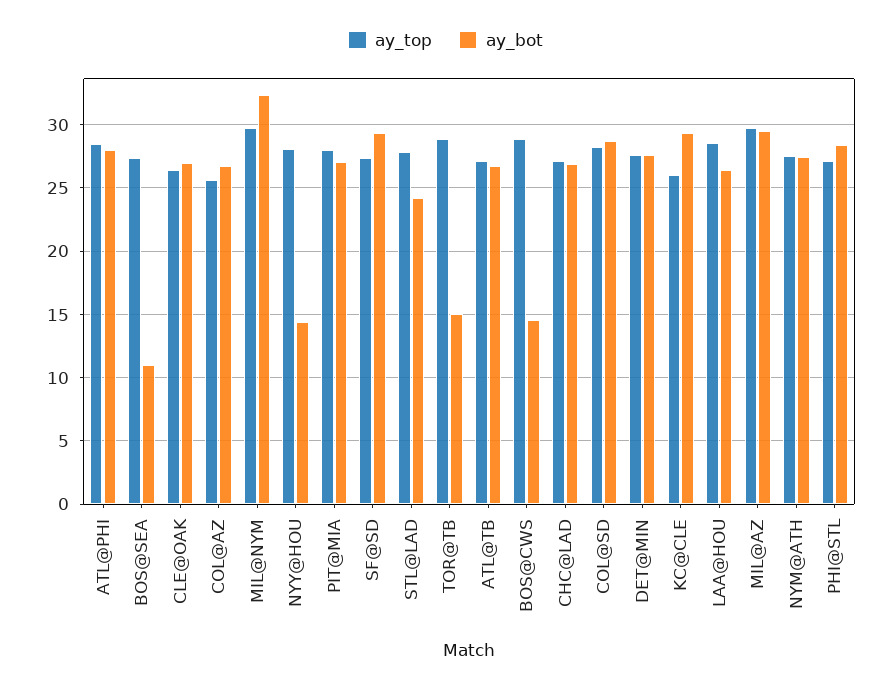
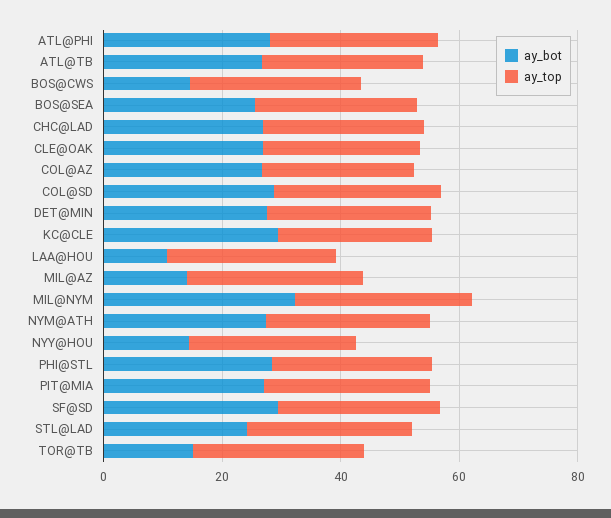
ay_bot, BOS@SEA: 11 -> 25
ay_bot, LAA@HOU: 26.5 -> 10
ay_bot, MIL@AZ: 29.5 -> 15

